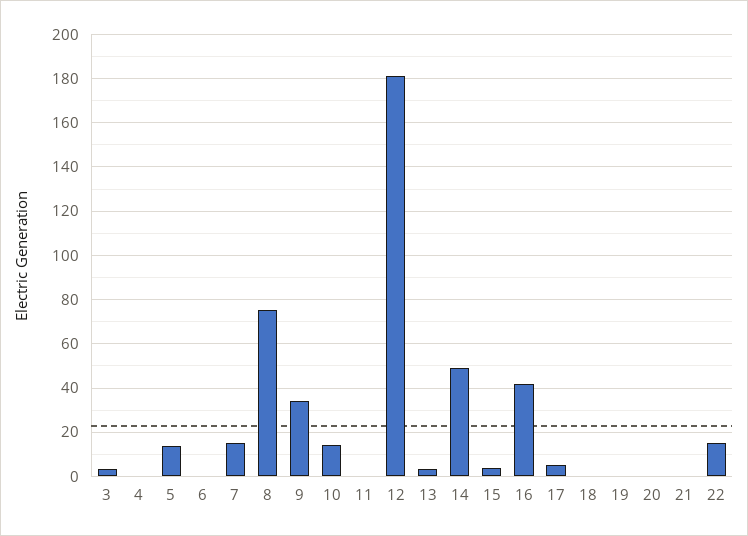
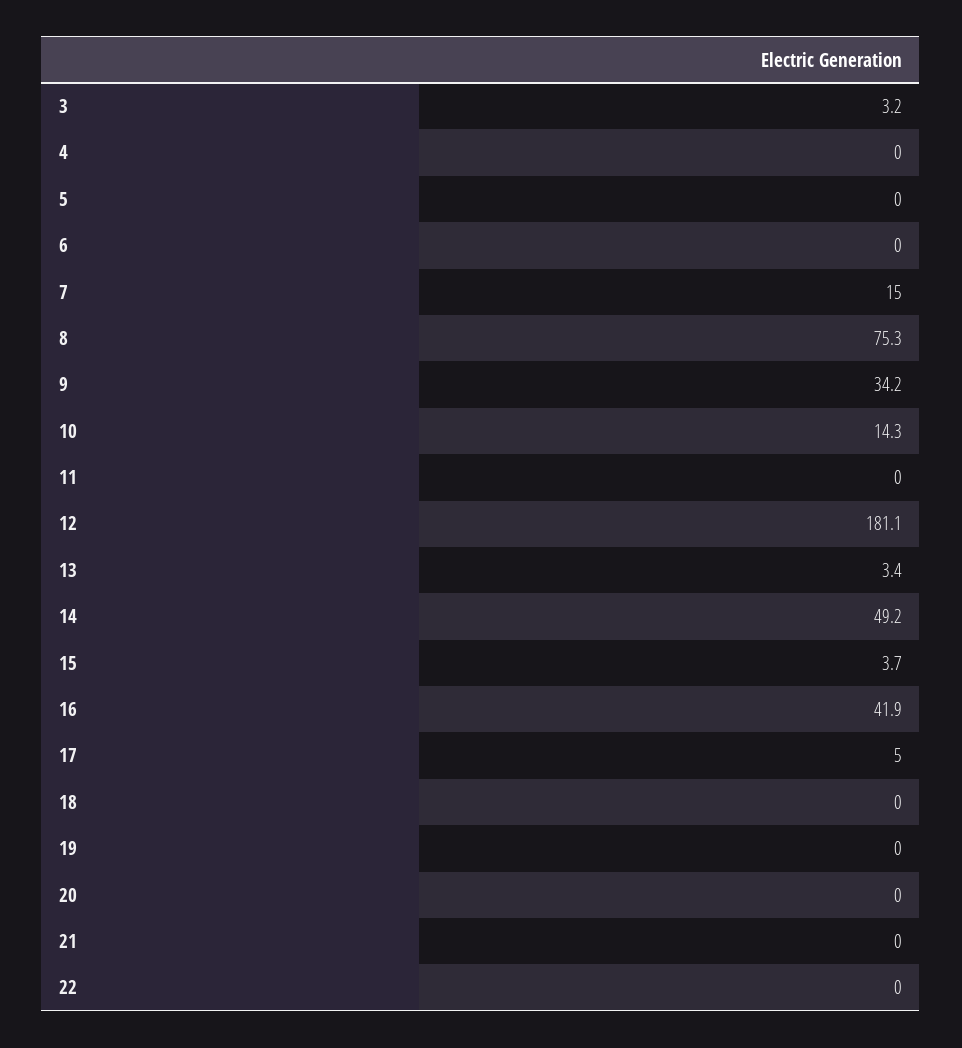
5: 15 -> 0
22: 15 -> 0

